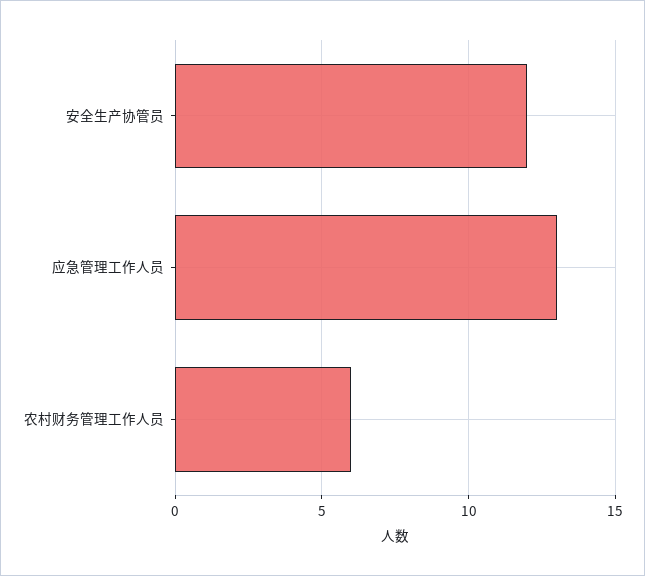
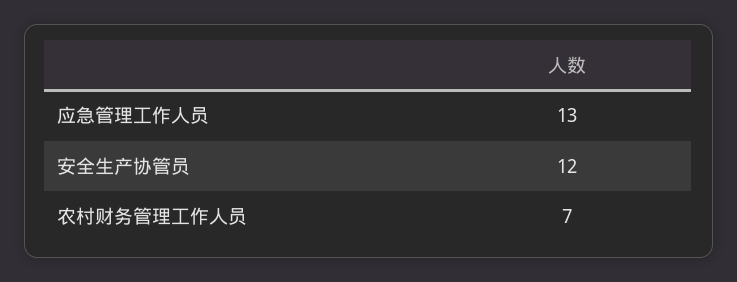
农村财务管理工作人员: 6 -> 7

